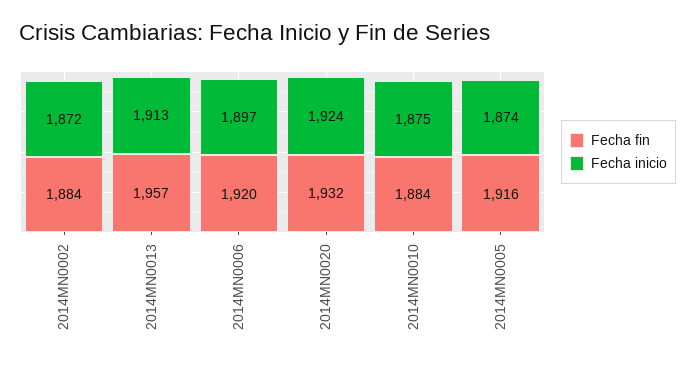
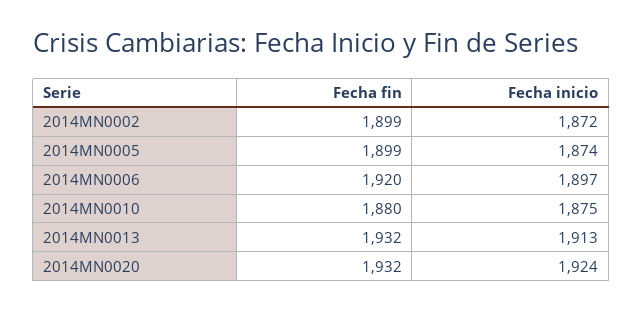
Fecha fin, 2014MN0002: 1884 -> 1899
Fecha fin, 2014MN0013: 1957 -> 1932
Fecha fin, 2014MN0010: 1884 -> 1880
Fecha fin, 2014MN0005: 1916 -> 1899

